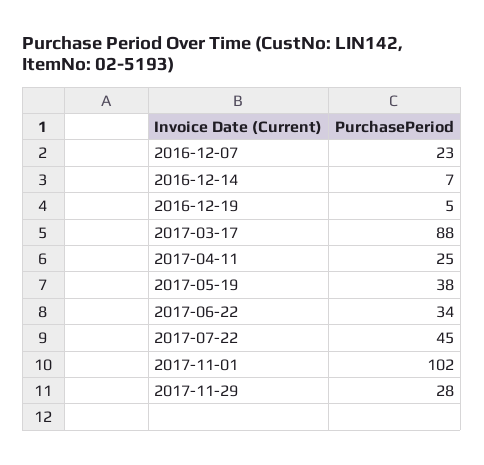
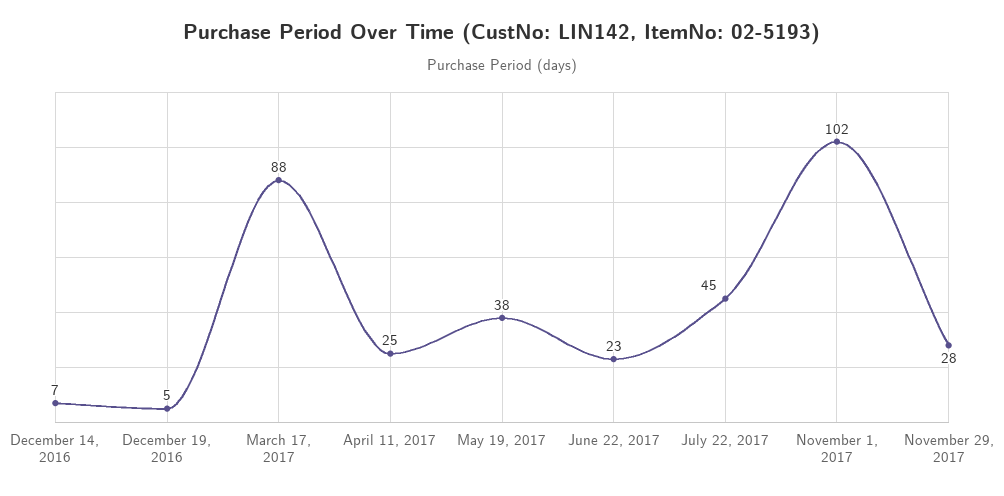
2016-12-07: 23 -> none
2017-06-22: 34 -> 23

